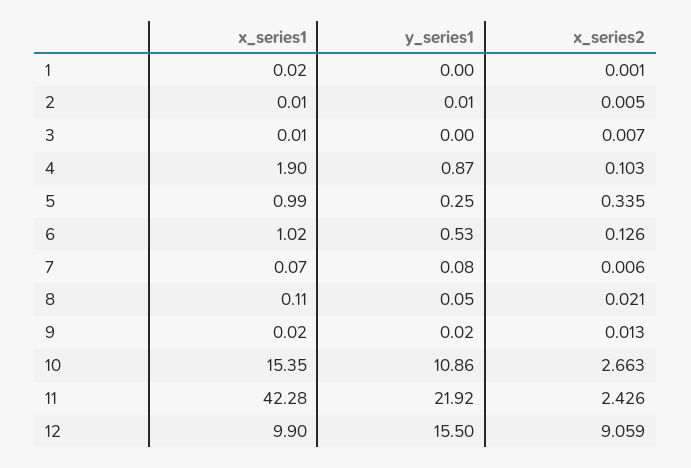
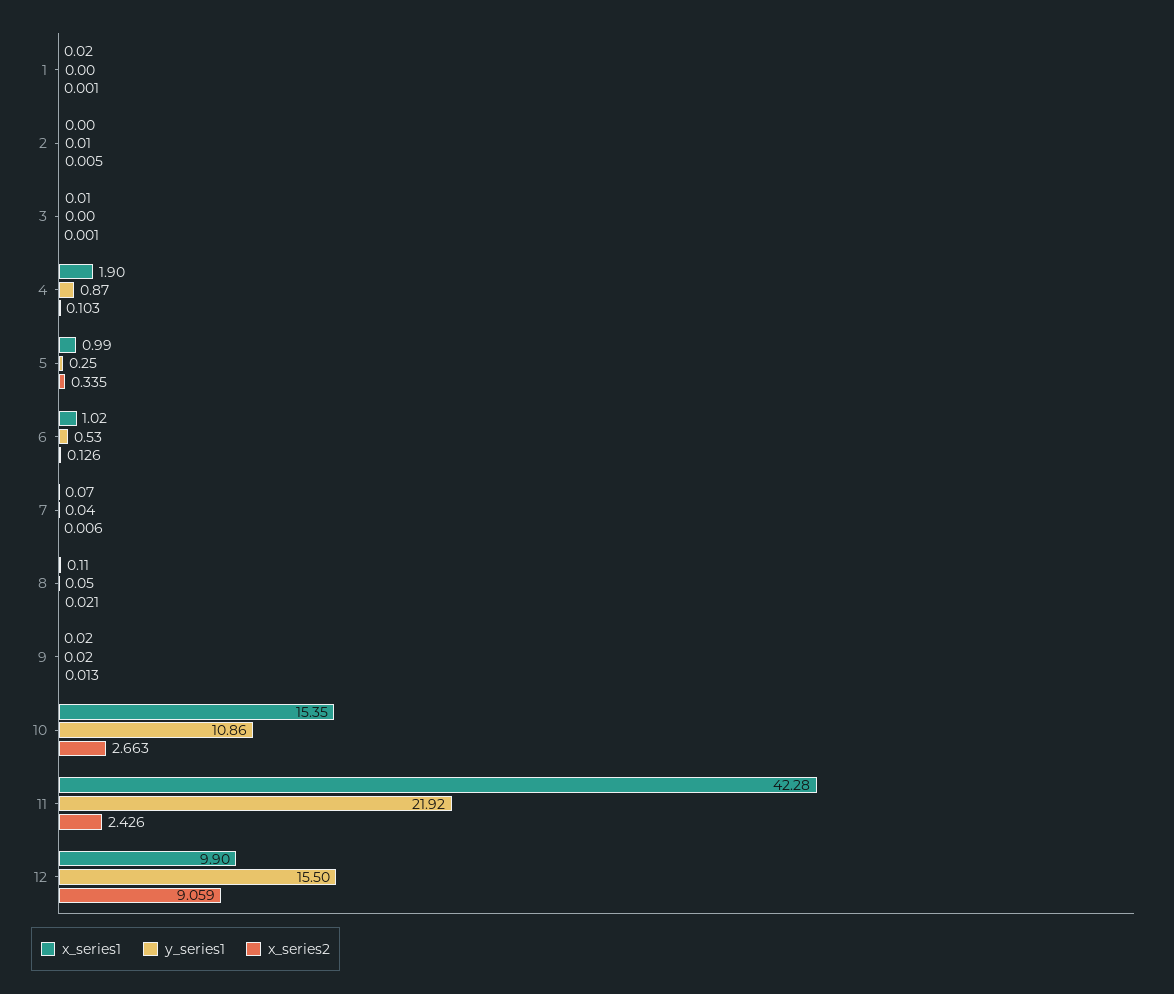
x_series1, 2: 0.01 -> 0
x_series2, 3: 0.007 -> 0.001
y_series1, 7: 0.08 -> 0.04

